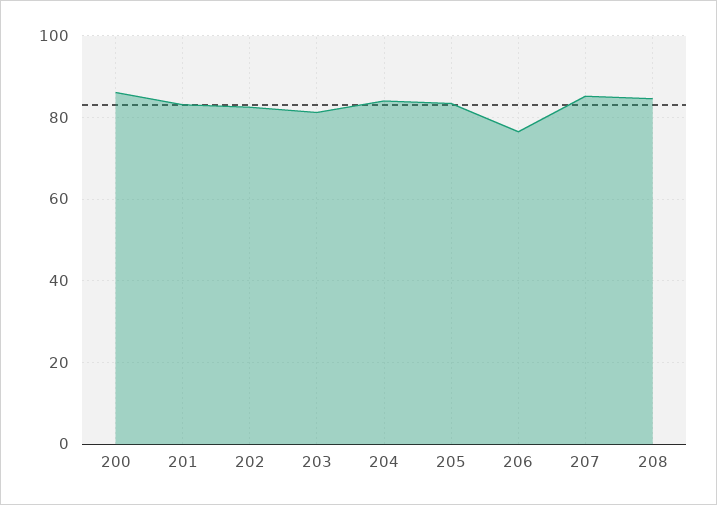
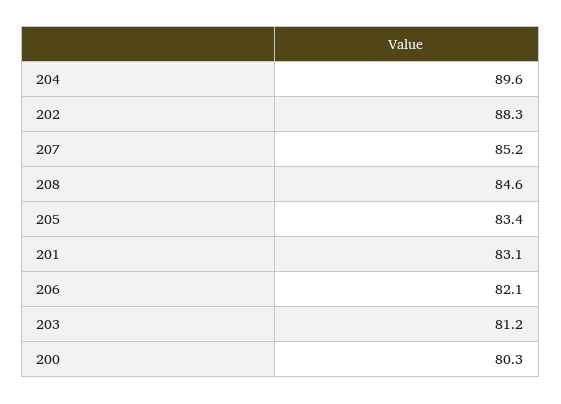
200: 86 -> 80.3
202: 82 -> 88.3
204: 84 -> 89.6
206: 76 -> 82.1

